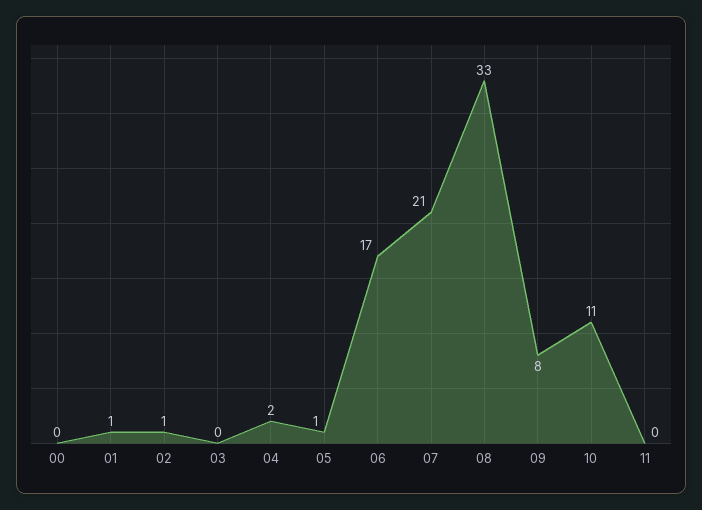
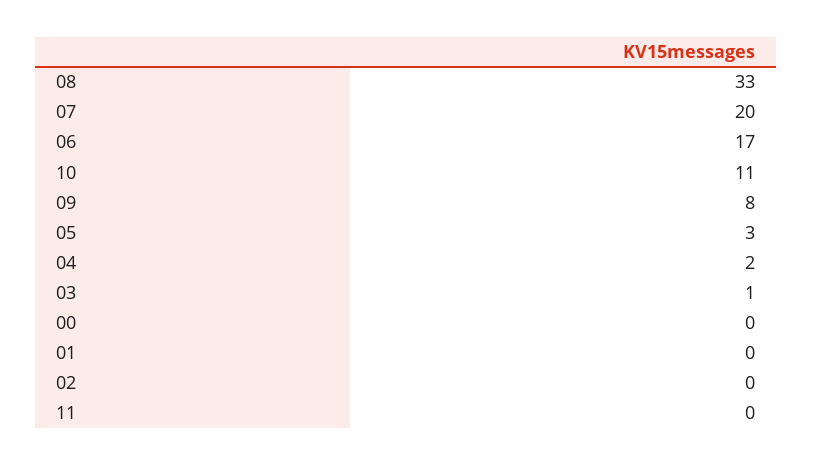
01: 1 -> 0
02: 1 -> 0
03: 0 -> 1
05: 1 -> 3
07: 21 -> 20

